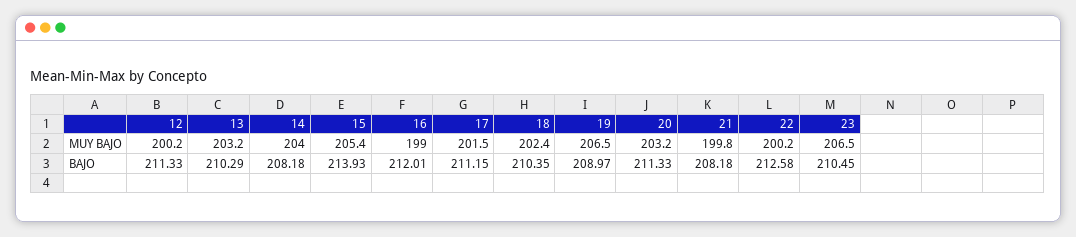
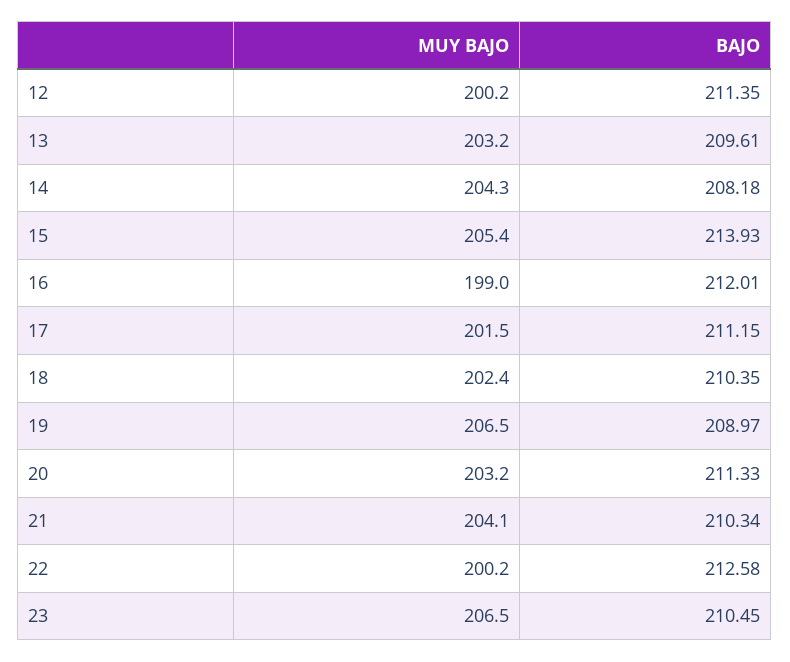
14, MUY BAJO: 204 -> 204.3
21, MUY BAJO: 199.8 -> 204.1
12, BAJO: 211.33 -> 211.35
13, BAJO: 210.29 -> 209.61
21, BAJO: 208.18 -> 210.34

